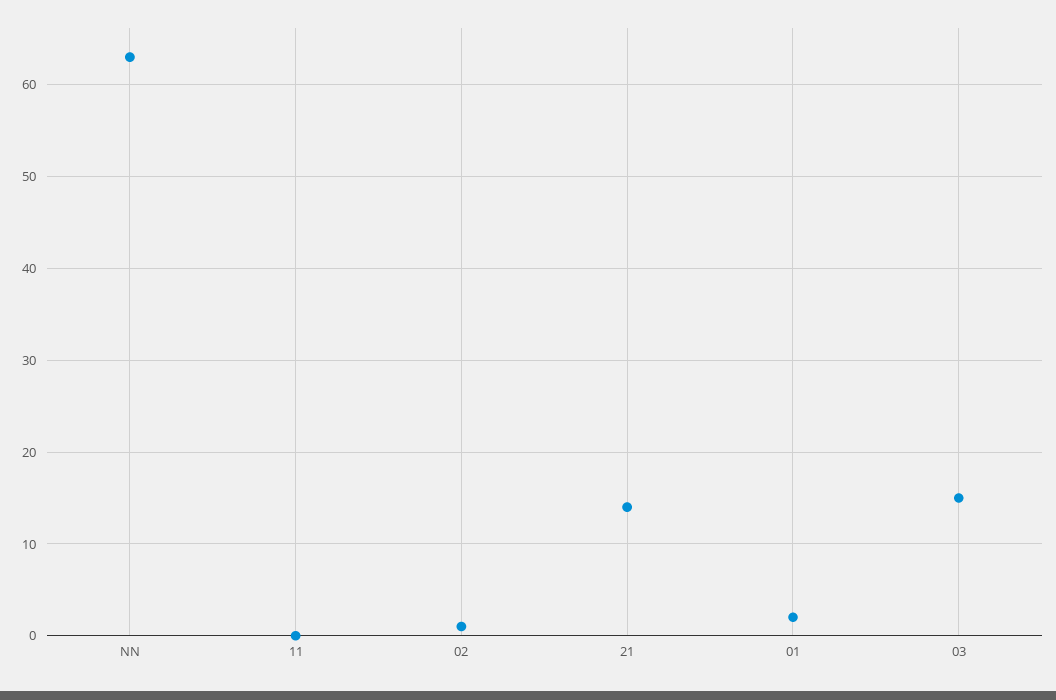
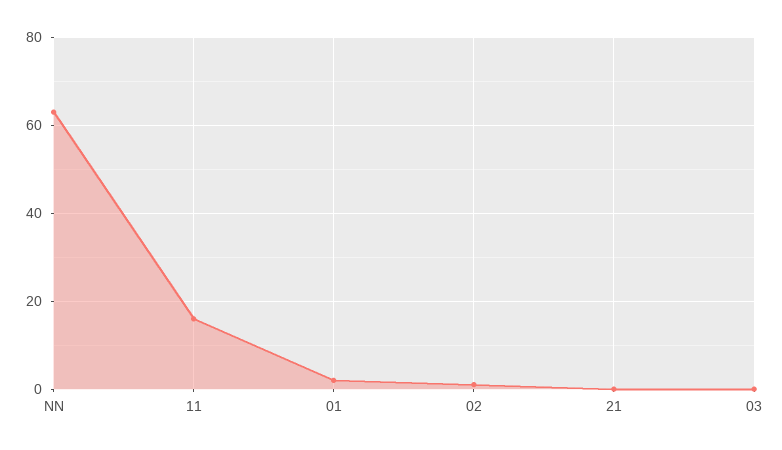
11: 0 -> 15
21: 14 -> 0
03: 15 -> 0

